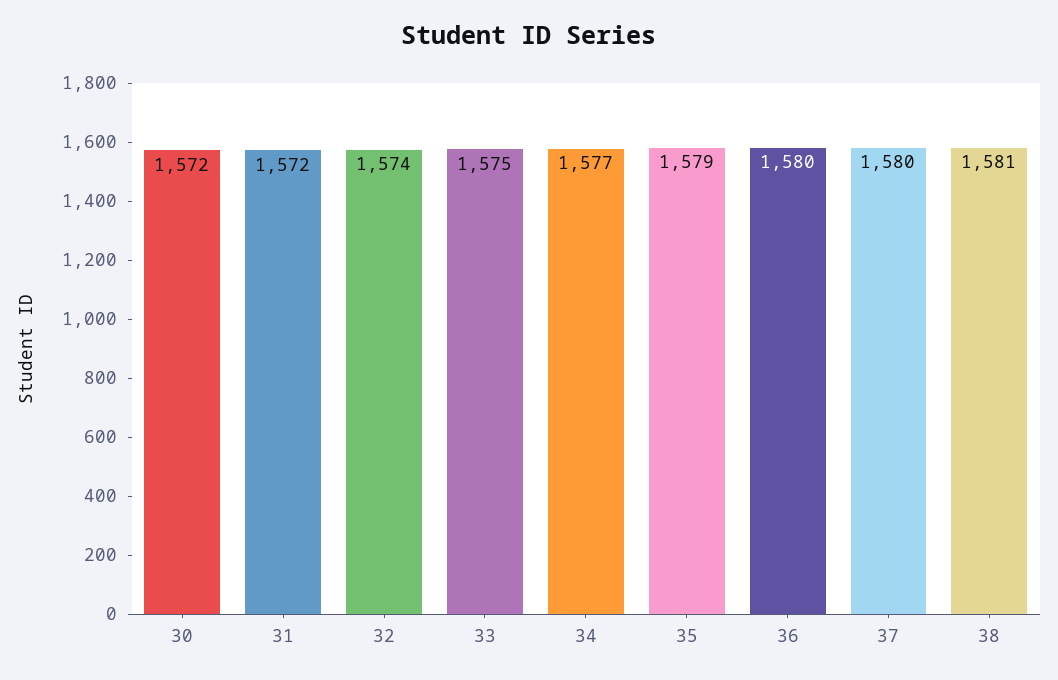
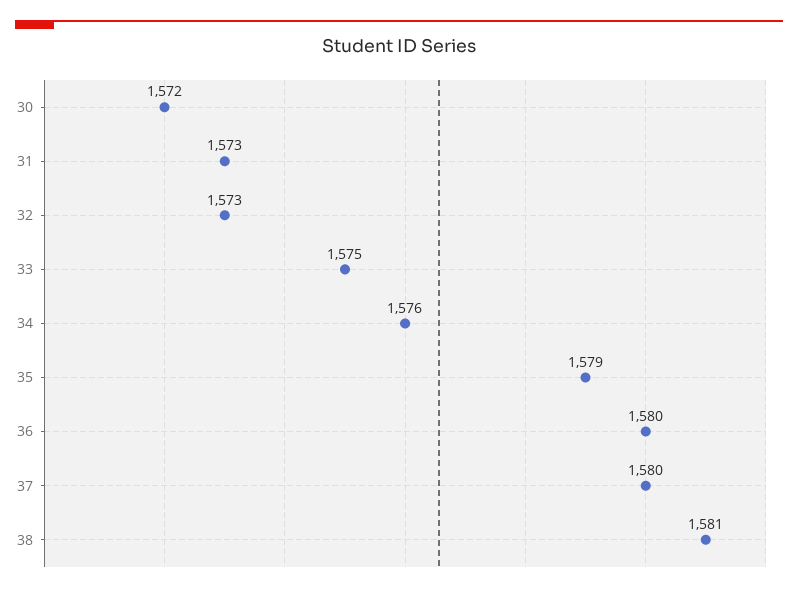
31: 1572 -> 1573
32: 1574 -> 1573
34: 1577 -> 1576

